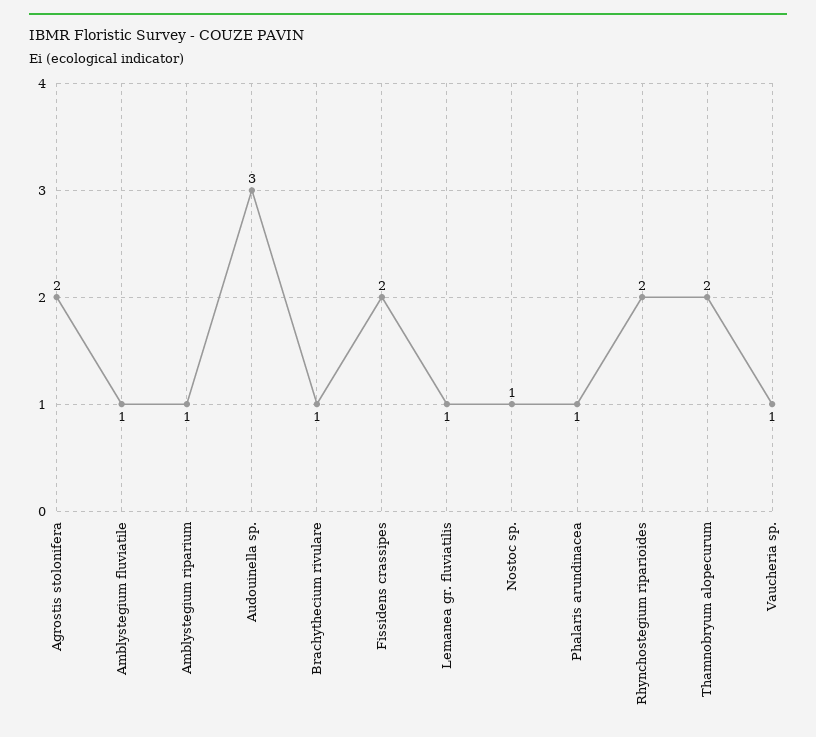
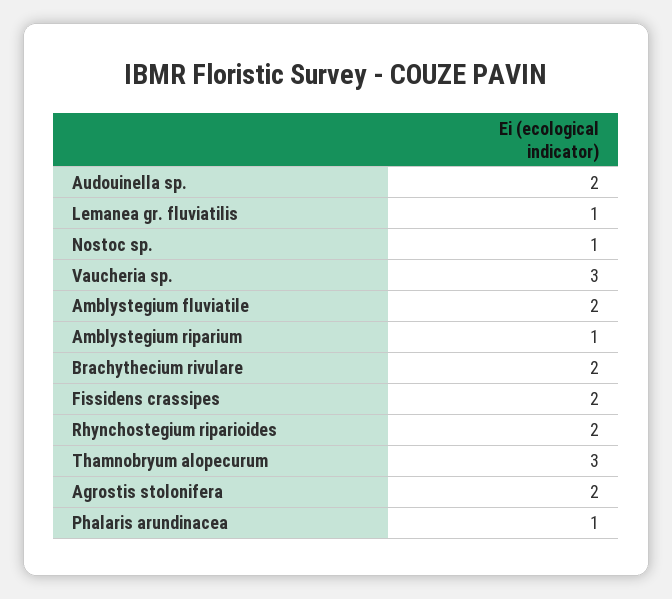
Amblystegium fluviatile: 1 -> 2
Audouinella sp.: 3 -> 2
Brachythecium rivulare: 1 -> 2
Thamnobryum alopecurum: 2 -> 3
Vaucheria sp.: 1 -> 3

